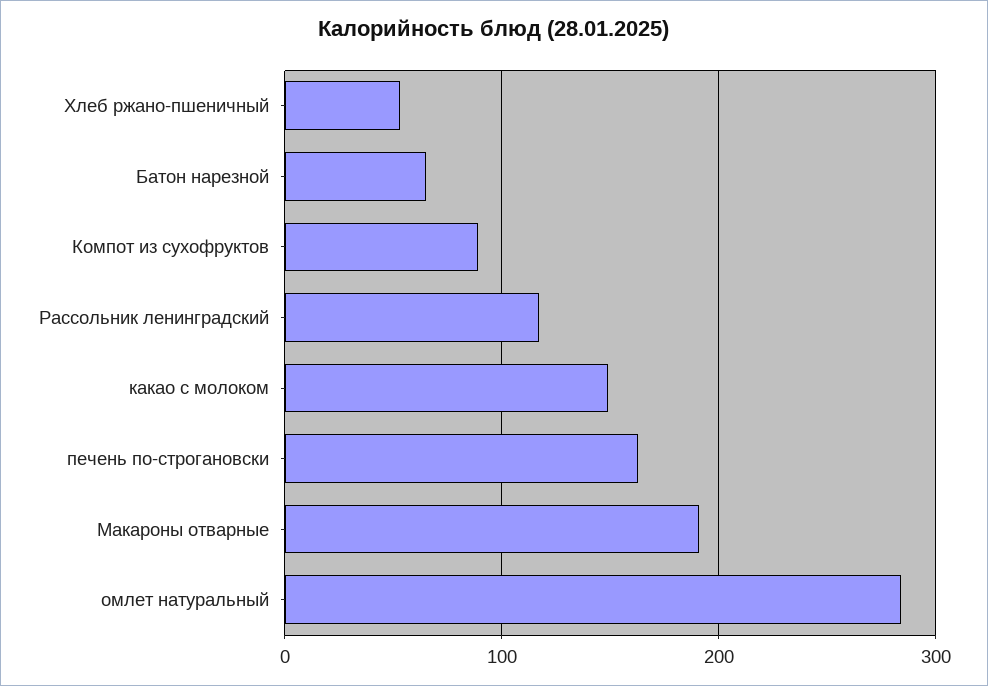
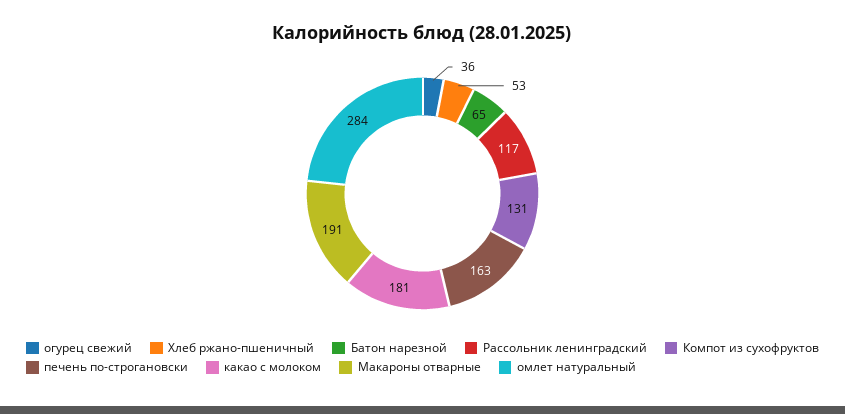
Компот из сухофруктов: 90 -> 131
какао с молоком: 150 -> 181
огурец свежий: none -> 36

